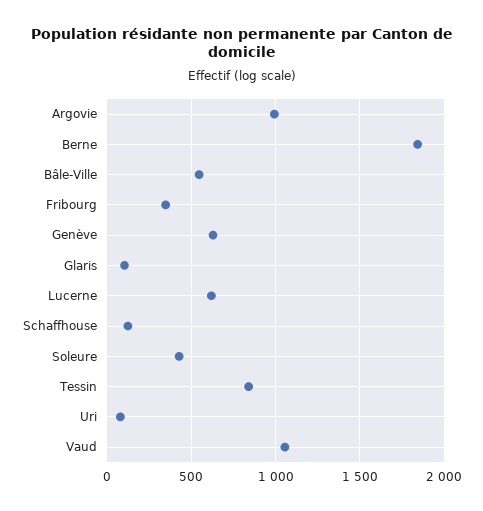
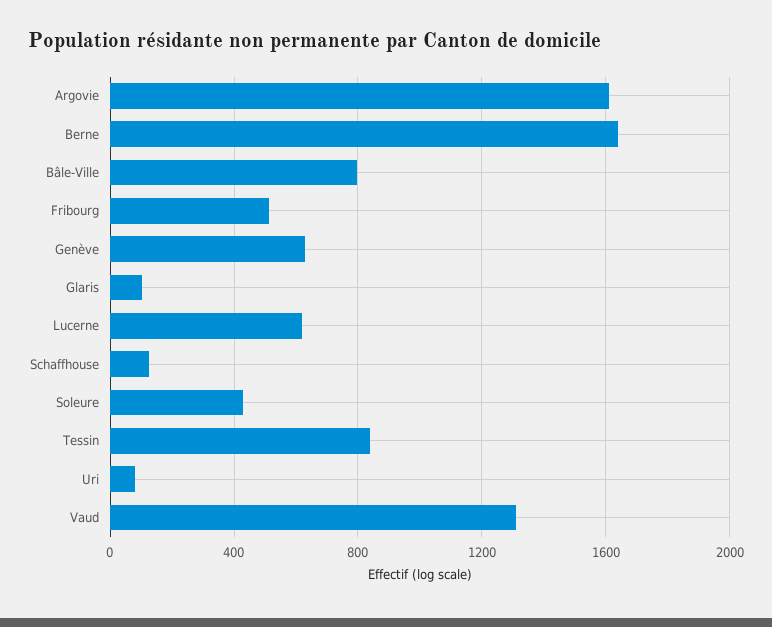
Argovie: 1000 -> 1600
Berne: 1850 -> 1650
Bâle-Ville: 550 -> 800
Fribourg: 350 -> 500
Vaud: 1050 -> 1300

